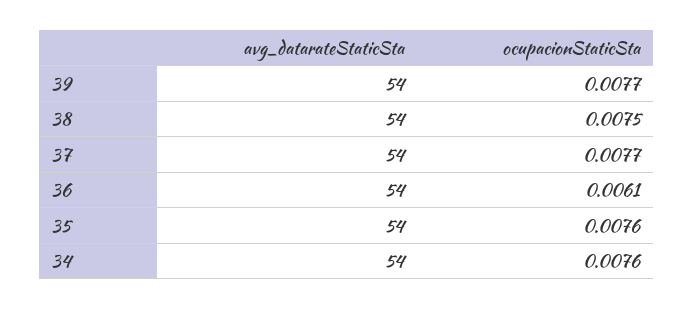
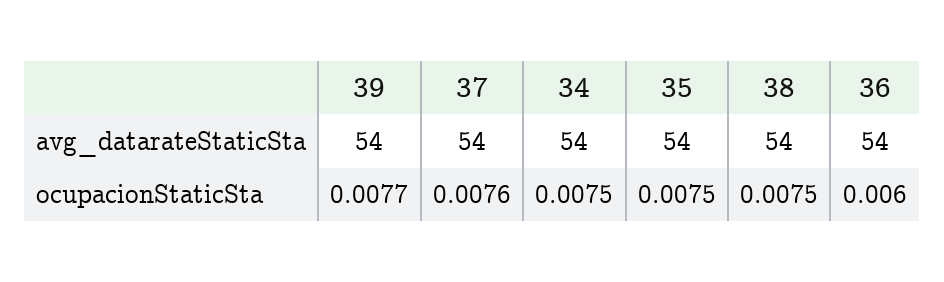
ocupacionStaticSta, 37: 0.0077 -> 0.0076
ocupacionStaticSta, 36: 0.0061 -> 0.006
ocupacionStaticSta, 35: 0.0076 -> 0.0075
ocupacionStaticSta, 34: 0.0076 -> 0.0075

